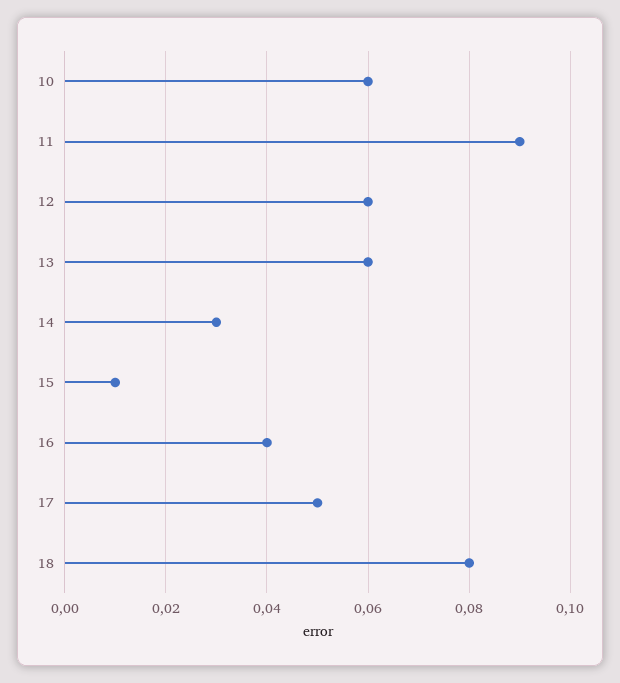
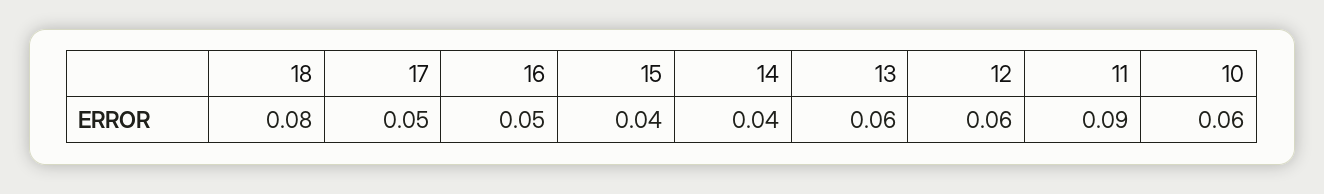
14: 0.03 -> 0.04
15: 0.01 -> 0.04
16: 0.04 -> 0.05

